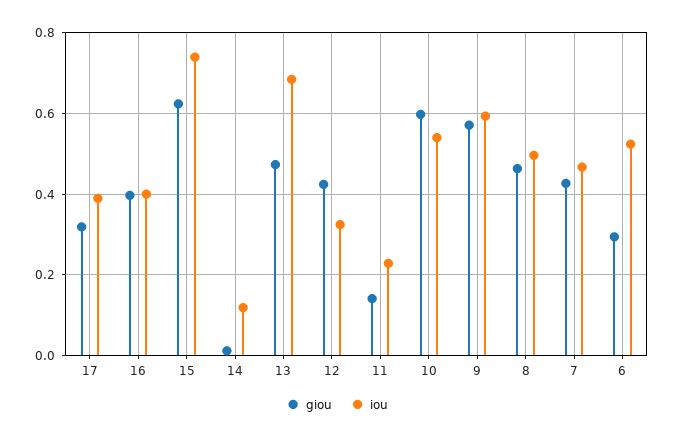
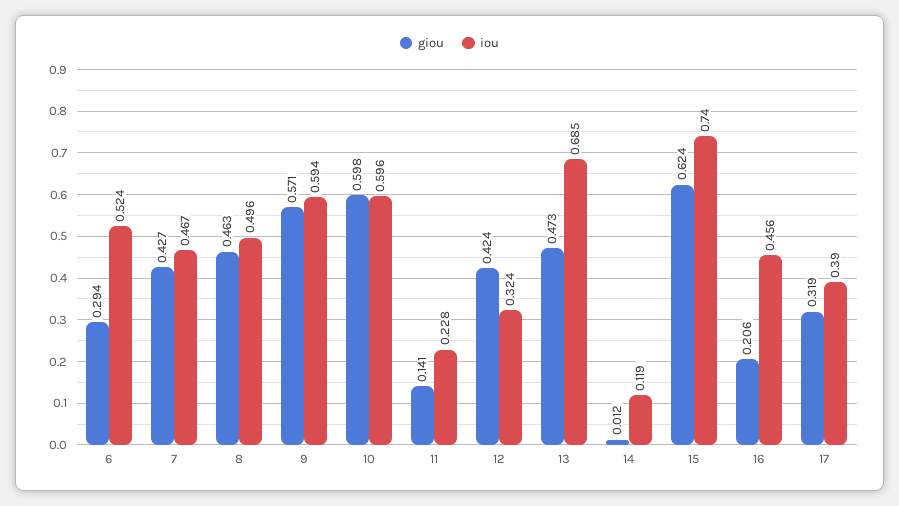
giou, 16: 0.4 -> 0.206
iou, 16: 0.4 -> 0.456
iou, 10: 0.54 -> 0.596

